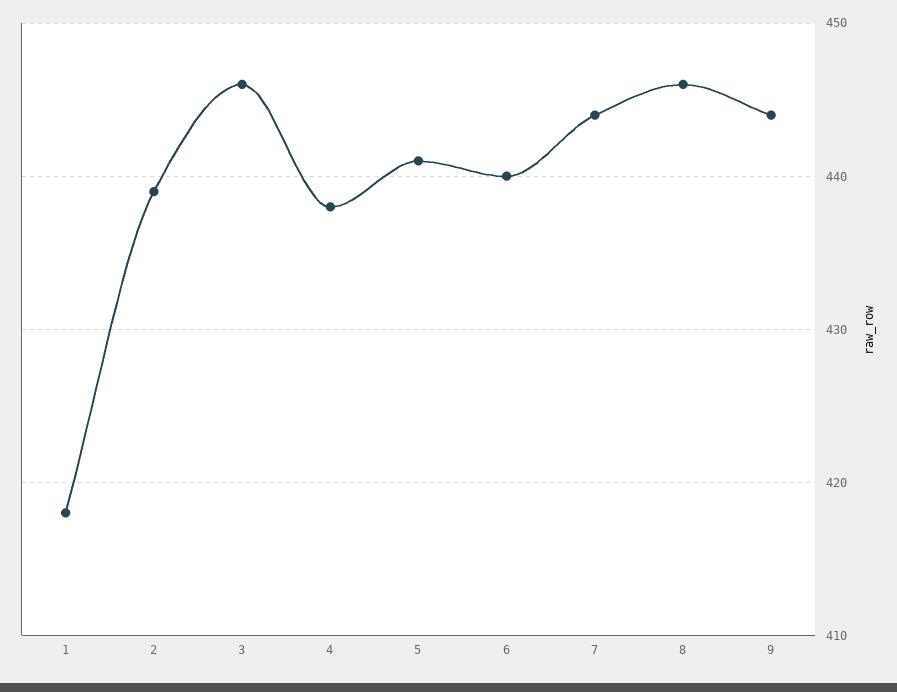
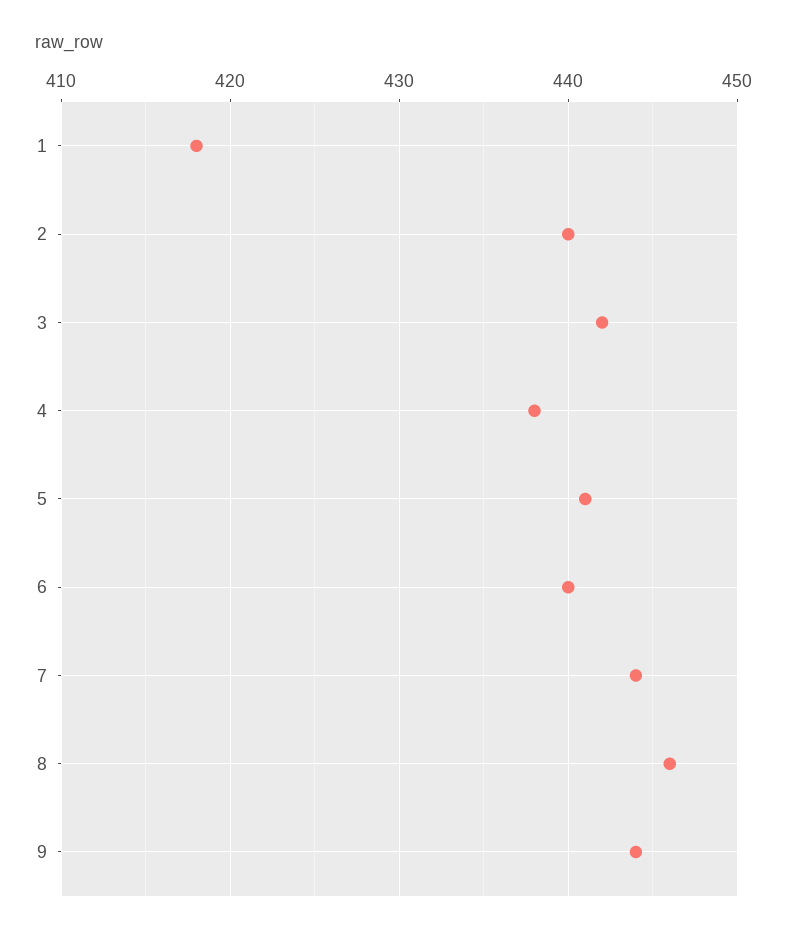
2: 439 -> 440
3: 446 -> 442

